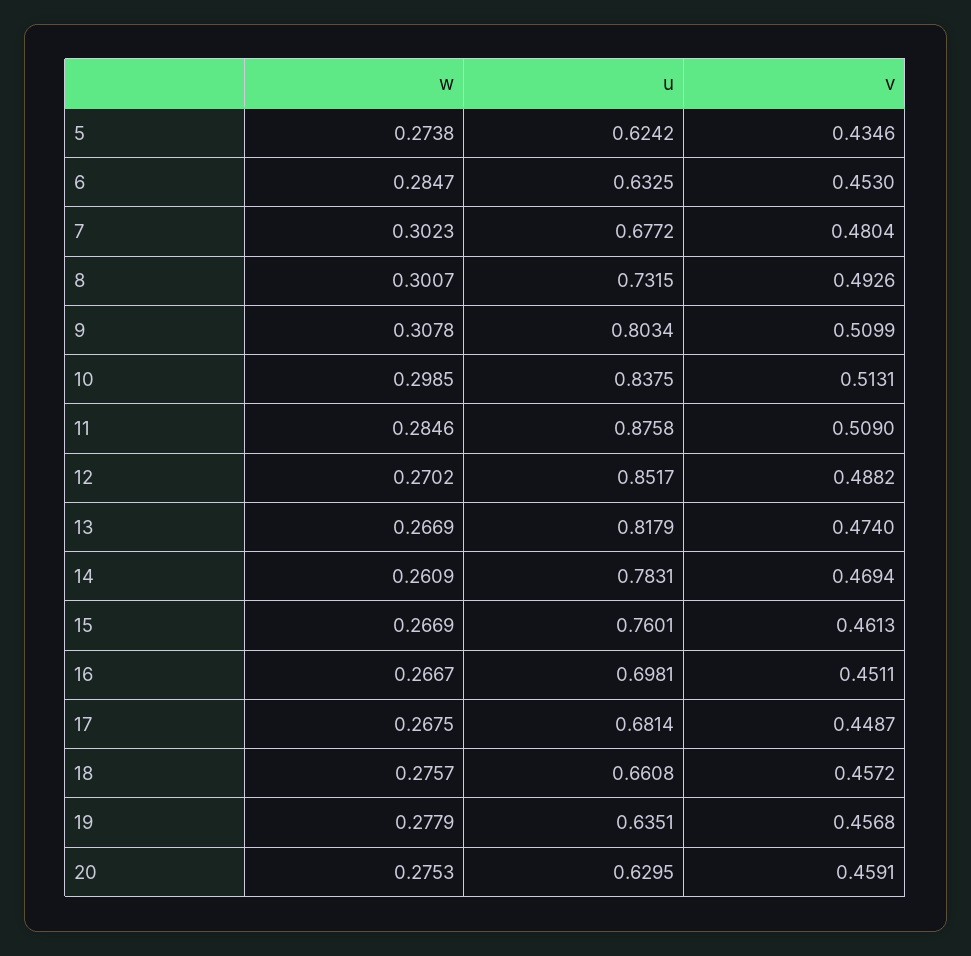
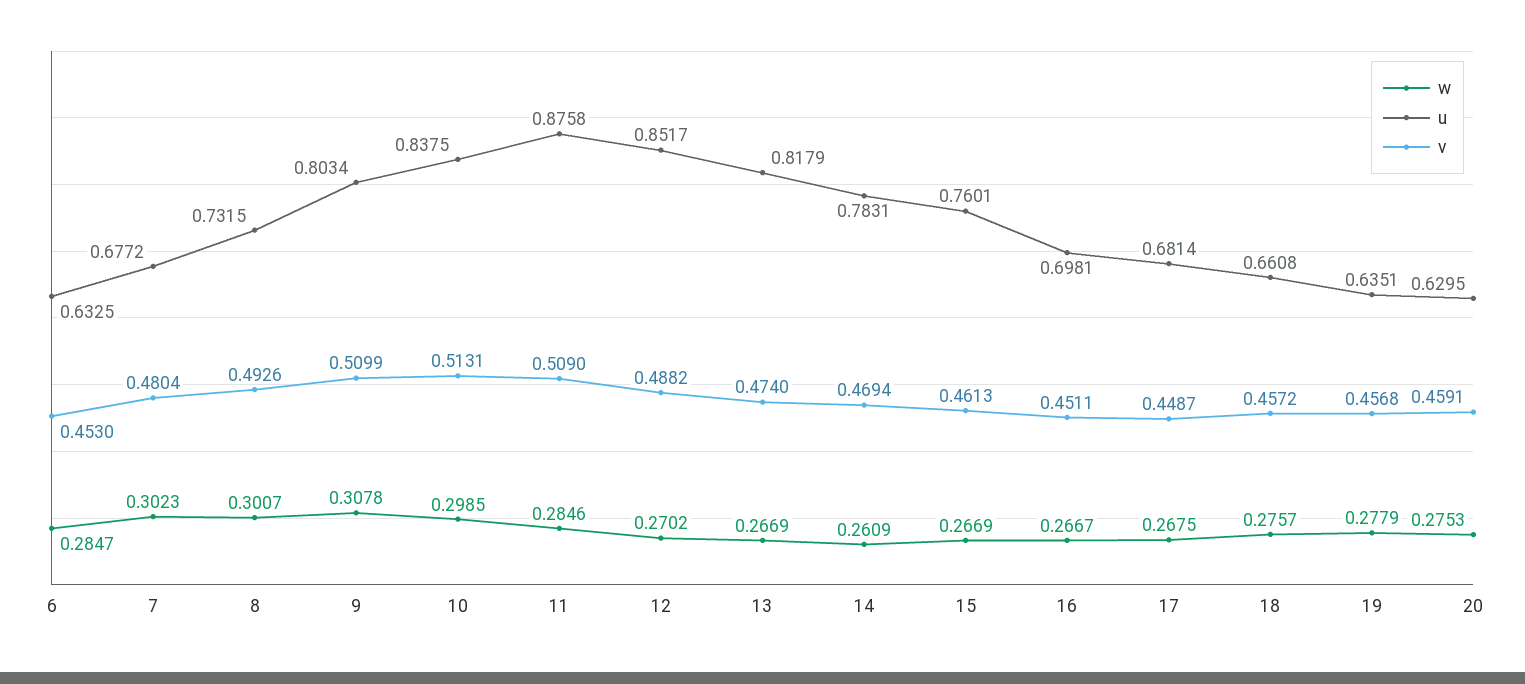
w, 5: 0.2738 -> none
u, 5: 0.6242 -> none
v, 5: 0.4346 -> none

